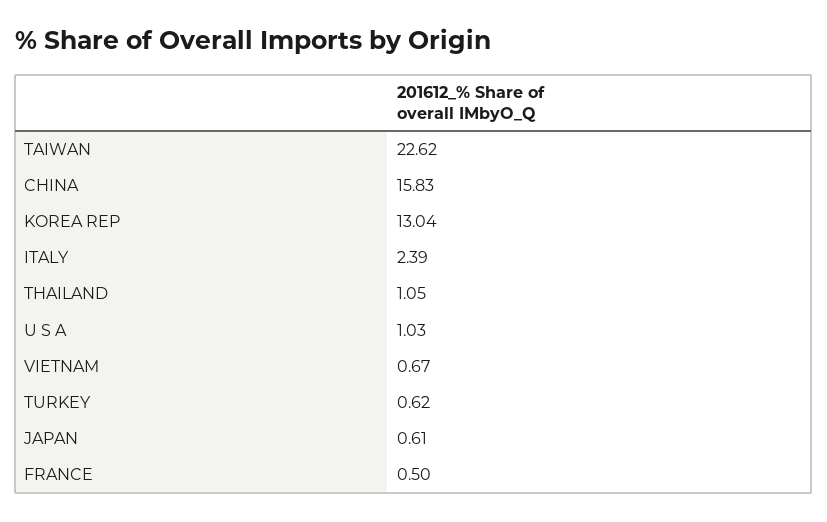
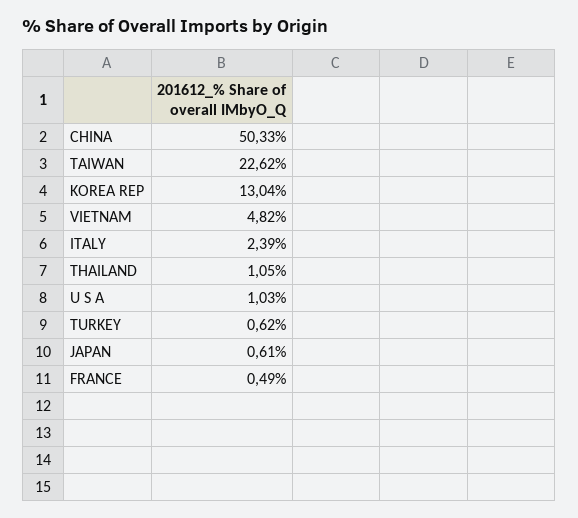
CHINA: 15.83 -> 50.33
VIETNAM: 0.67 -> 4.82
FRANCE: 0.5 -> 0.49

